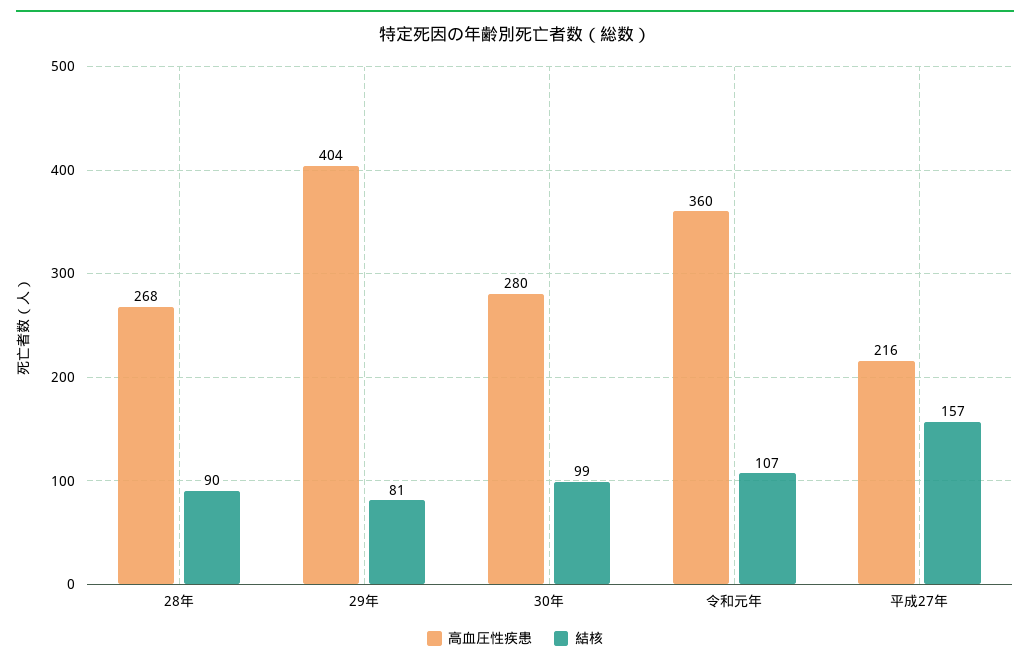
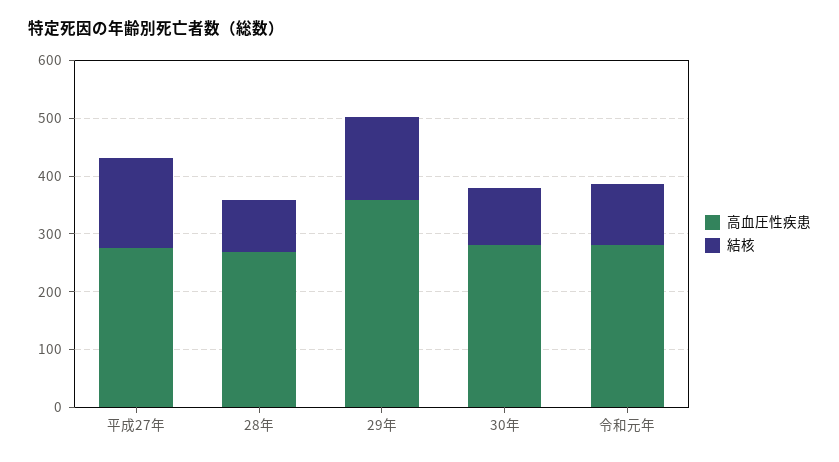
高血圧性疾患, 29年: 404 -> 360
結核, 29年: 81 -> 140
高血圧性疾患, 令和元年: 360 -> 280
高血圧性疾患, 平成27年: 216 -> 280

